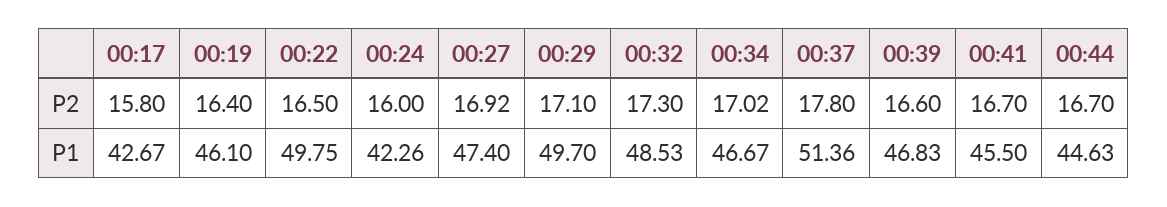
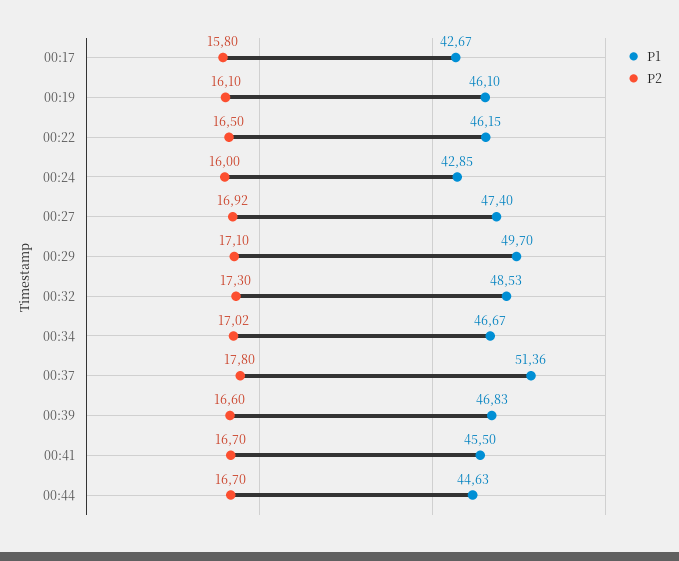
P2, 00:19: 16.4 -> 16.1
P1, 00:22: 49.75 -> 46.15
P1, 00:24: 42.26 -> 42.85

